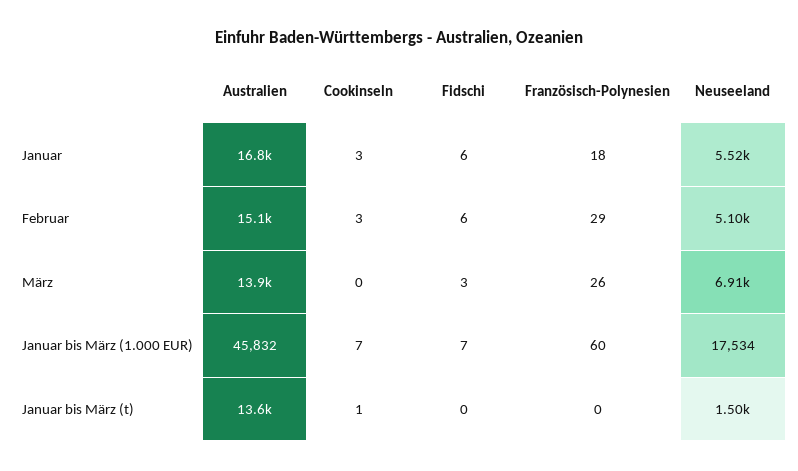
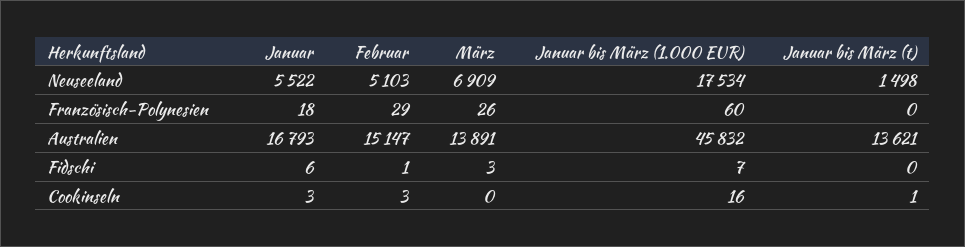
Fidschi, Februar: 6 -> 1
Cookinseln, Januar bis März (1.000 EUR): 7 -> 16

